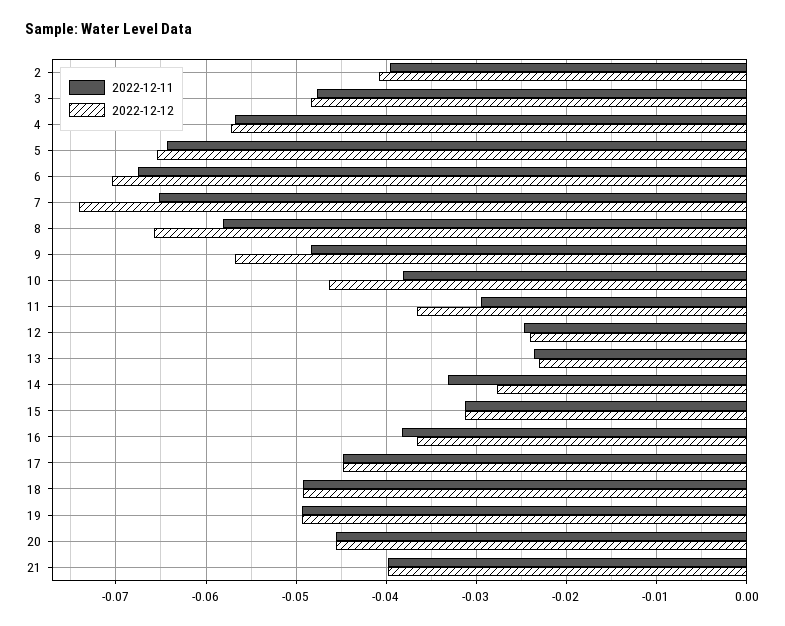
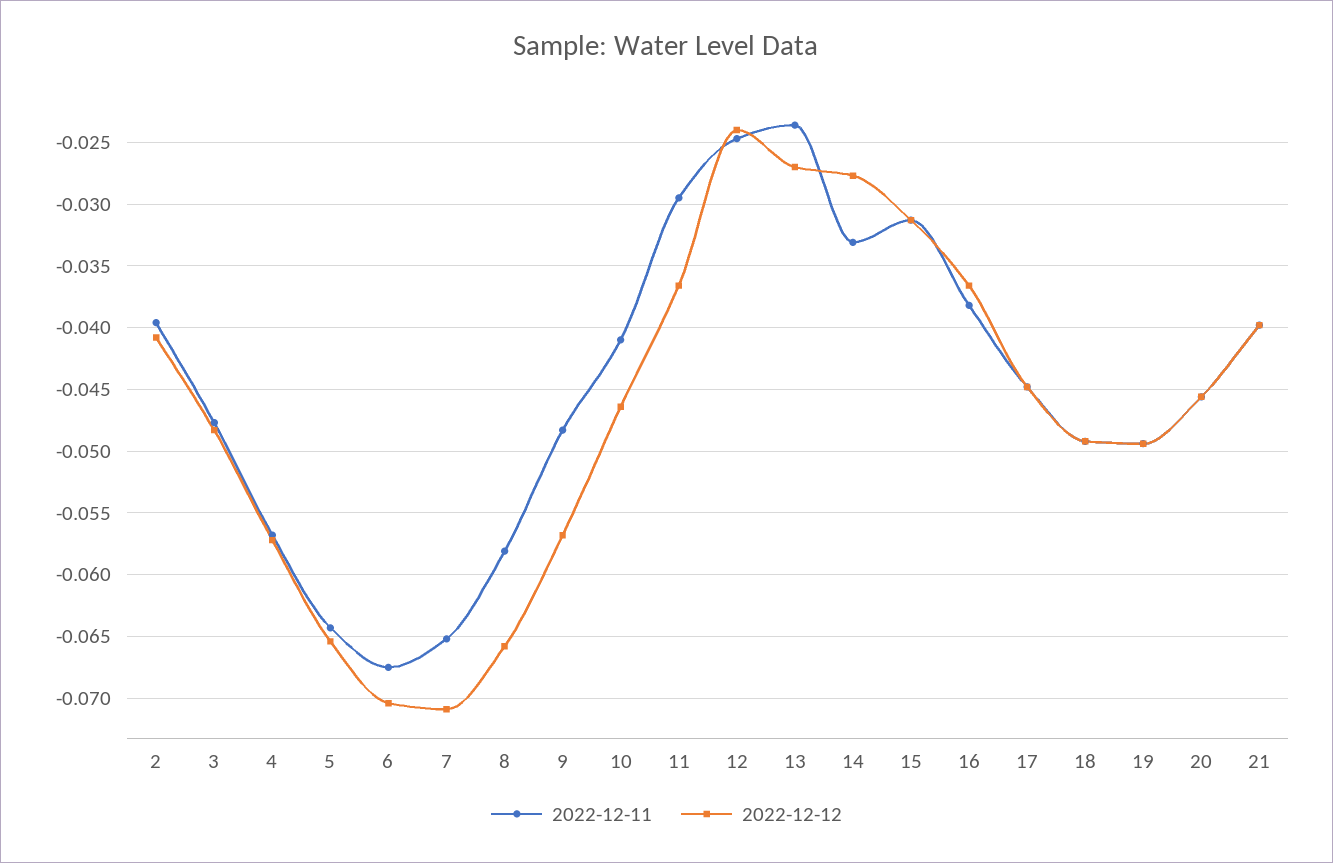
2022-12-12, 7: -0.074 -> -0.071
2022-12-11, 10: -0.038 -> -0.041
2022-12-12, 13: -0.023 -> -0.027

